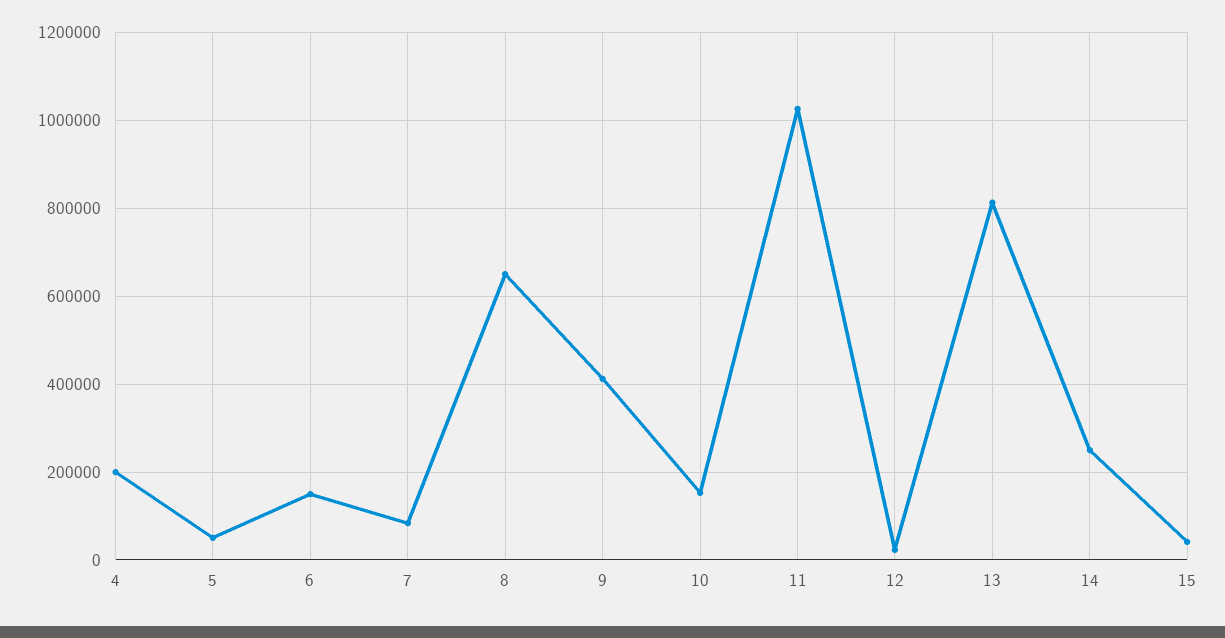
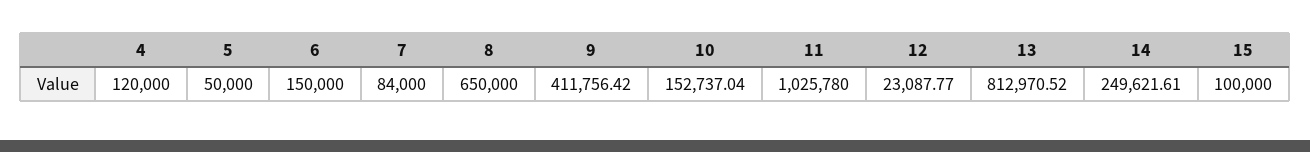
4: 200000 -> 120000
15: 40000 -> 100000

